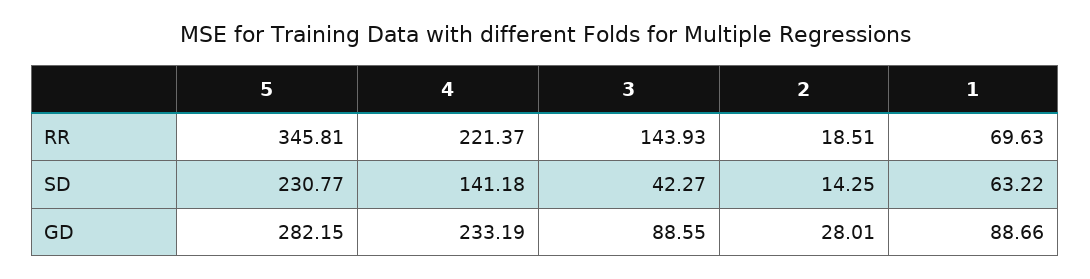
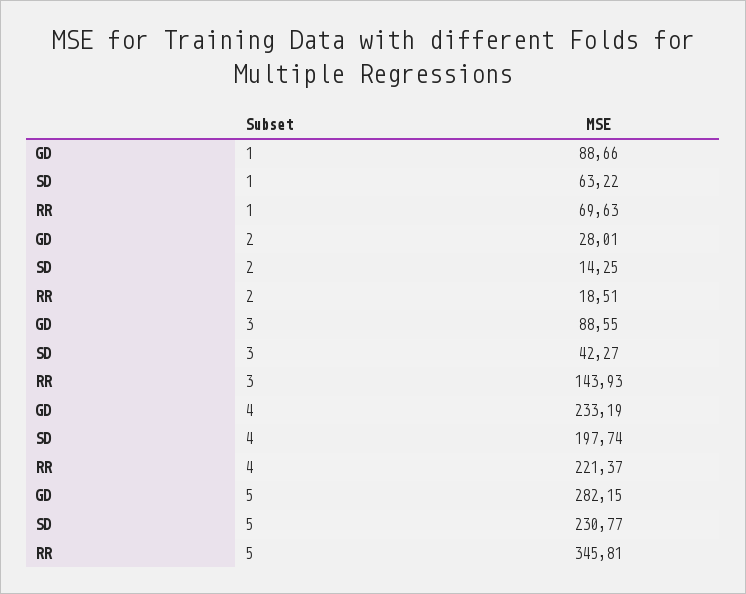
4, SD: 141.18 -> 197.74

